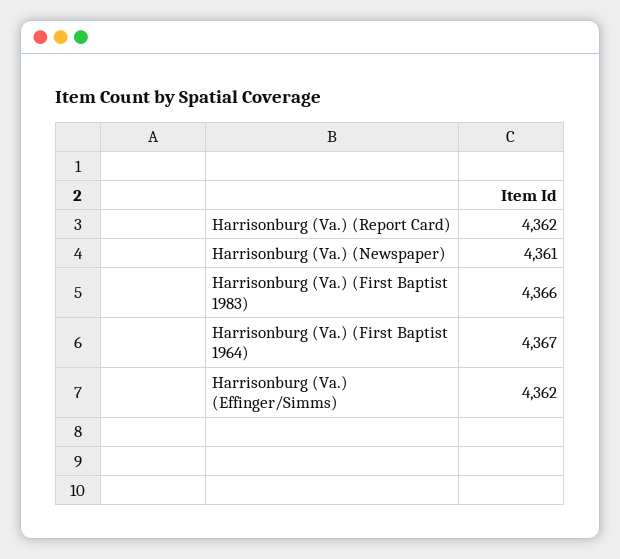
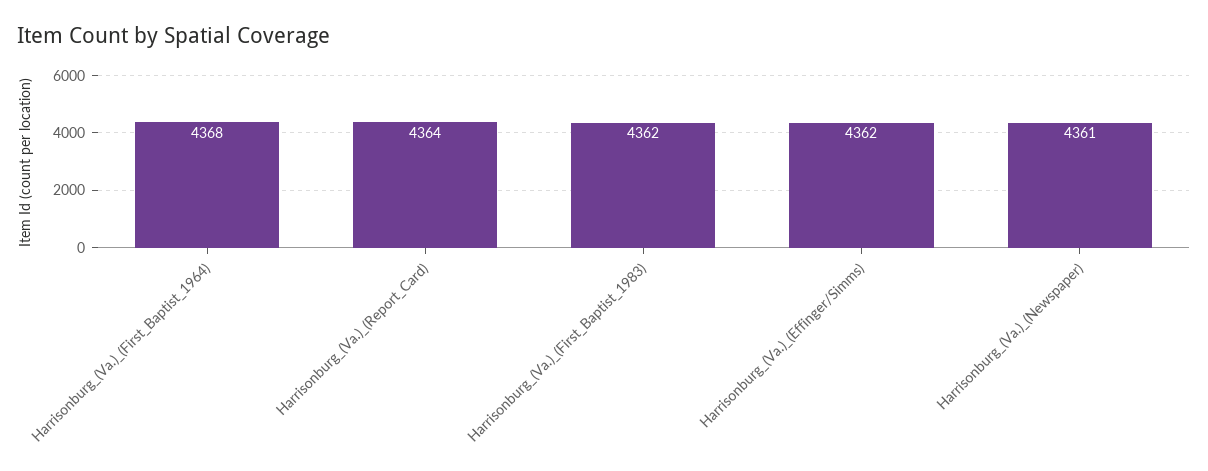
Harrisonburg (Va.) (Report Card): 4362 -> 4364
Harrisonburg (Va.) (First Baptist 1983): 4366 -> 4362
Harrisonburg (Va.) (First Baptist 1964): 4367 -> 4368

